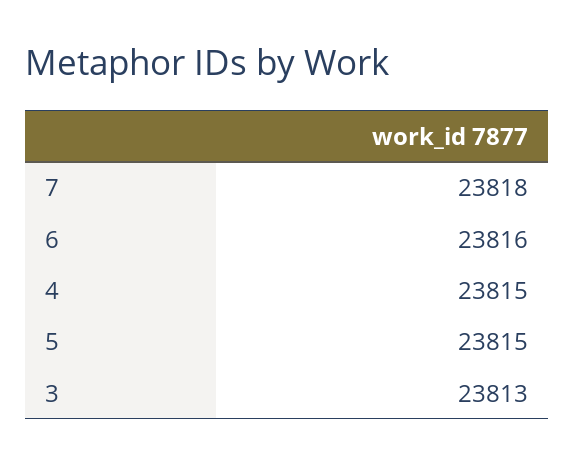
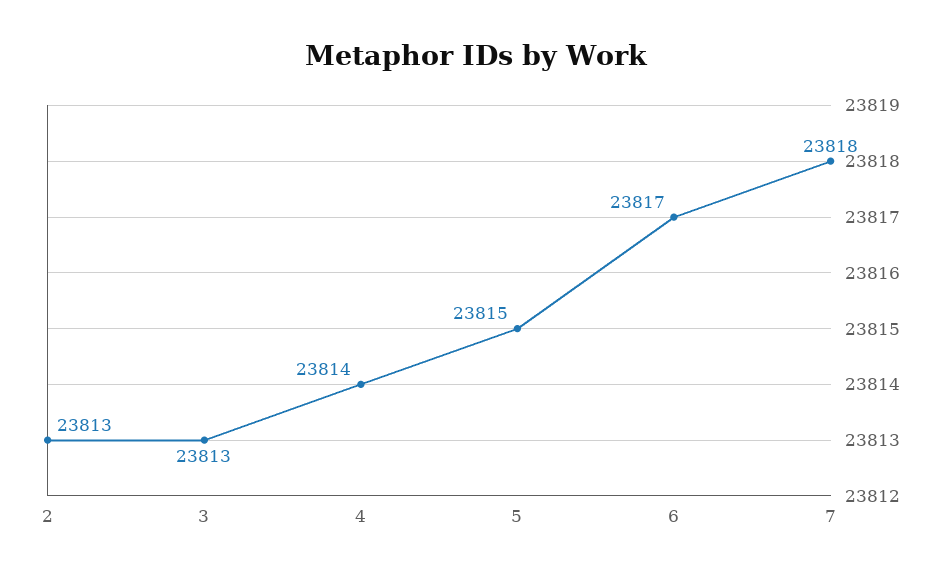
6: 23816 -> 23817
4: 23815 -> 23814
2: none -> 23813

